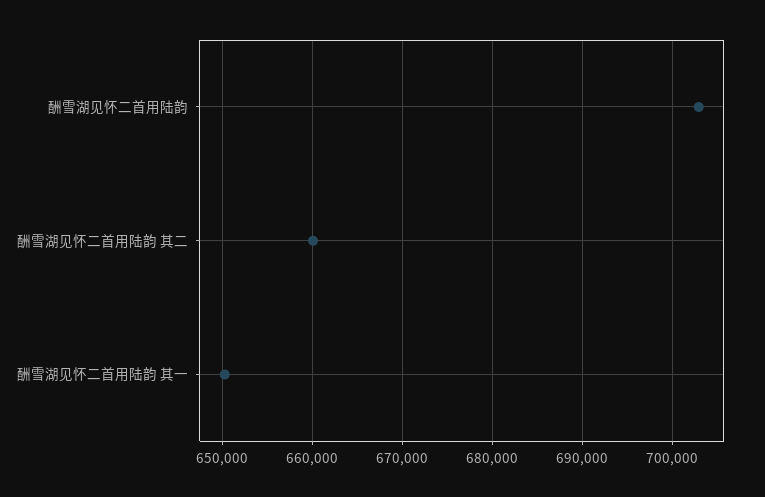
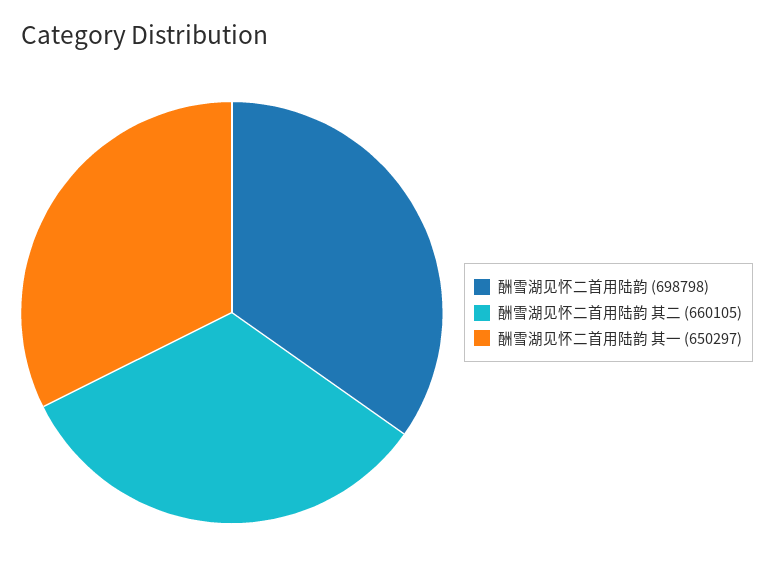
酬雪湖见怀二首用陆韵: 703000 -> 698798

